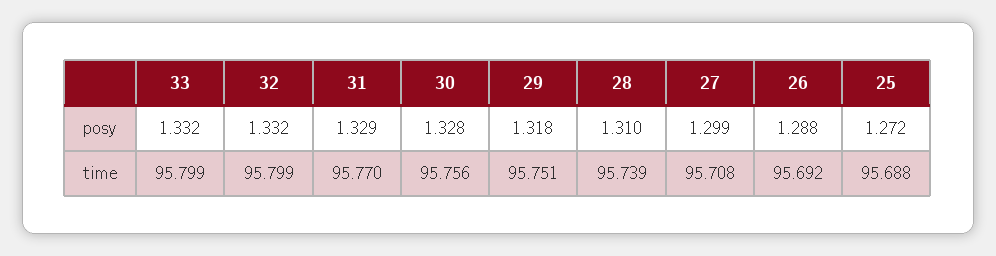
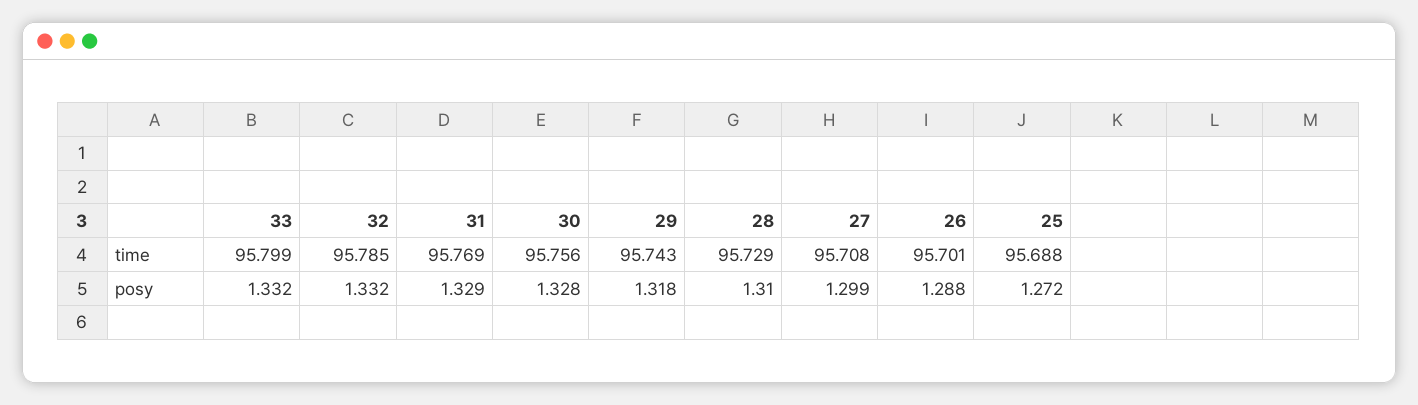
32, time: 95.799 -> 95.785
31, time: 95.77 -> 95.769
29, time: 95.751 -> 95.743
28, time: 95.739 -> 95.729
26, time: 95.692 -> 95.701

